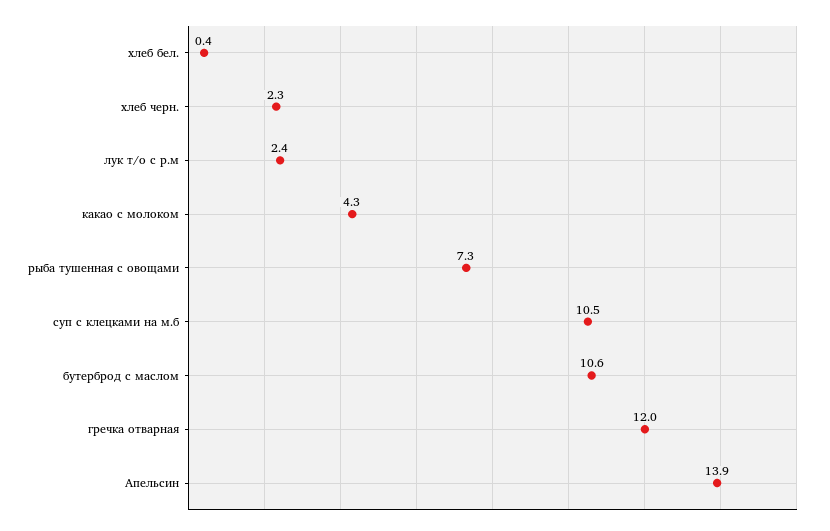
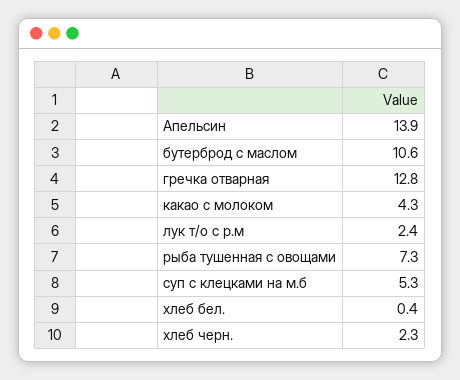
суп с клецками на м.б: 10.5 -> 5.3
гречка отварная: 12 -> 12.8

